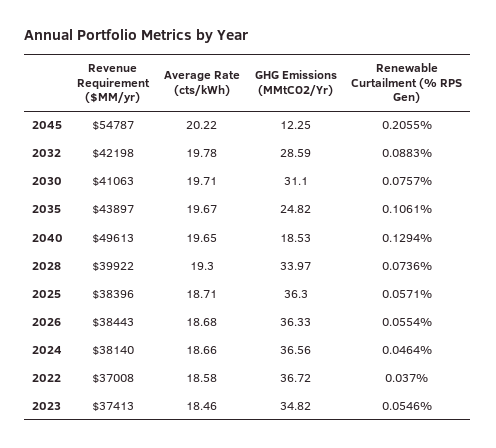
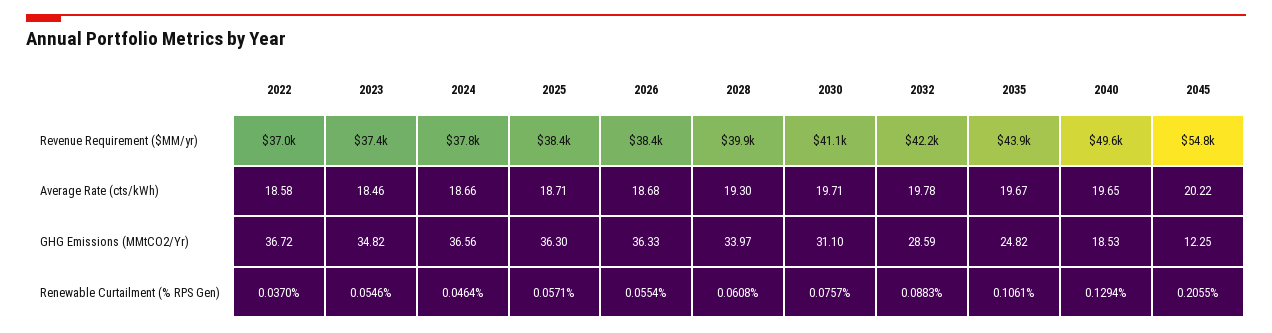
Renewable Curtailment (% RPS Gen), 2028: 0.0736 -> 0.0608
Revenue Requirement ($MM/yr), 2024: 38140 -> 37800

